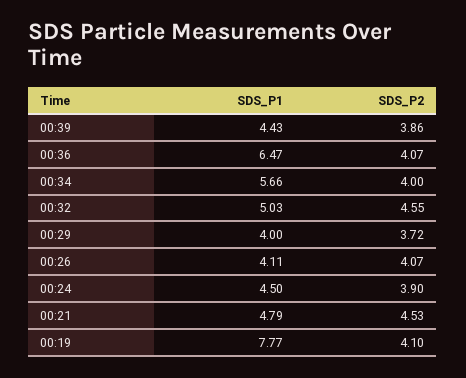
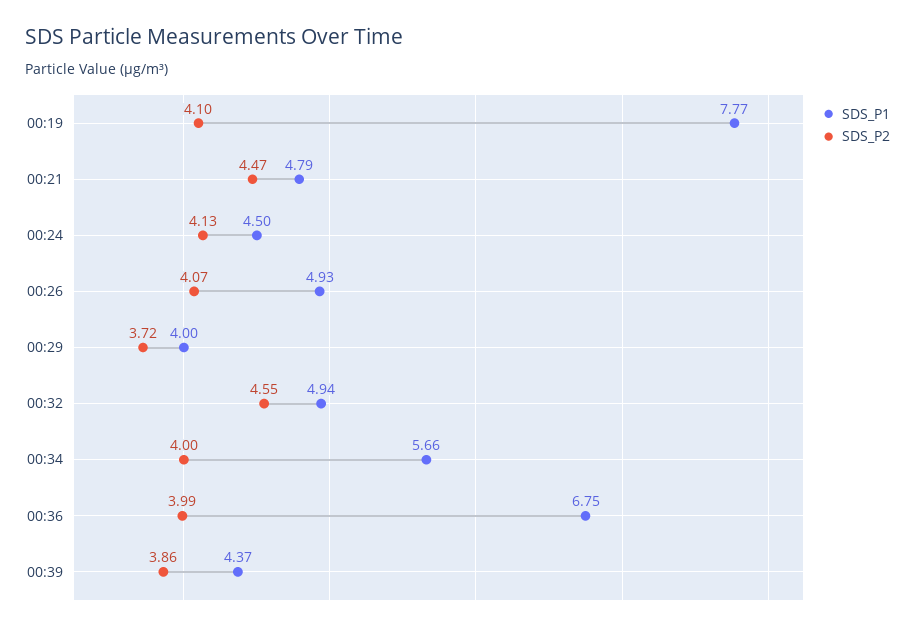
SDS_P1, 00:39: 4.43 -> 4.37
SDS_P1, 00:36: 6.47 -> 6.75
SDS_P2, 00:36: 4.07 -> 3.99
SDS_P1, 00:32: 5.03 -> 4.94
SDS_P1, 00:26: 4.11 -> 4.93
SDS_P2, 00:24: 3.9 -> 4.13
SDS_P2, 00:21: 4.53 -> 4.47

